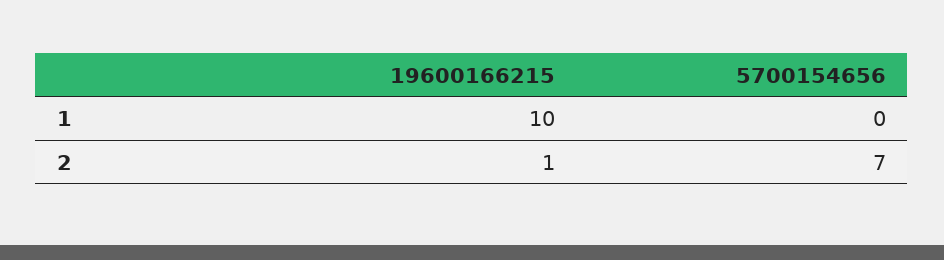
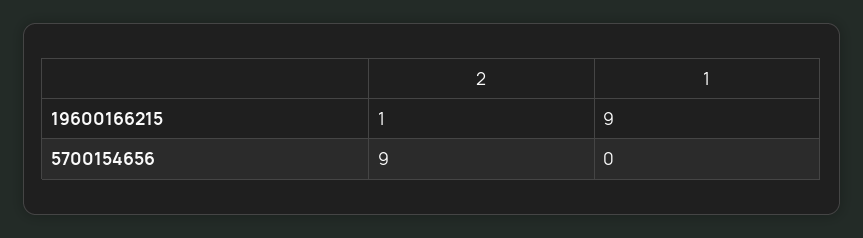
19600166215, 1: 10 -> 9
5700154656, 2: 7 -> 9

